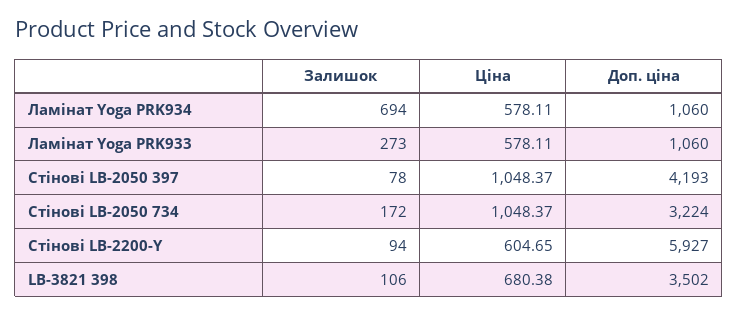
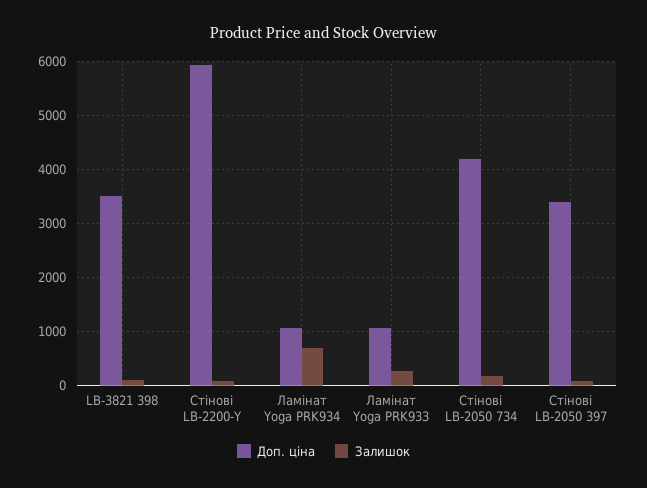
Ціна, Ламінат Yoga PRK934: 578.11 -> none
Ціна, Ламінат Yoga PRK933: 578.11 -> none
Ціна, Стінові LB-2050 397: 1048.37 -> none
Доп. ціна, Стінові LB-2050 397: 4193 -> 3400
Ціна, Стінові LB-2050 734: 1048.37 -> none
Доп. ціна, Стінові LB-2050 734: 3224 -> 4200
Ціна, Стінові LB-2200-Y: 604.65 -> none
Ціна, LB-3821 398: 680.38 -> none

